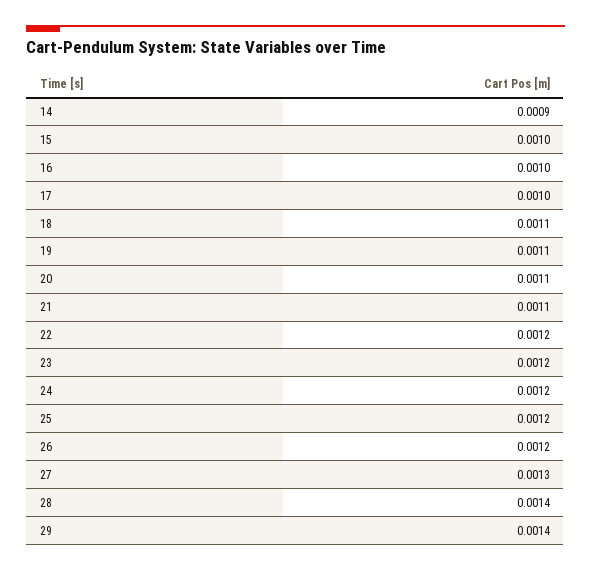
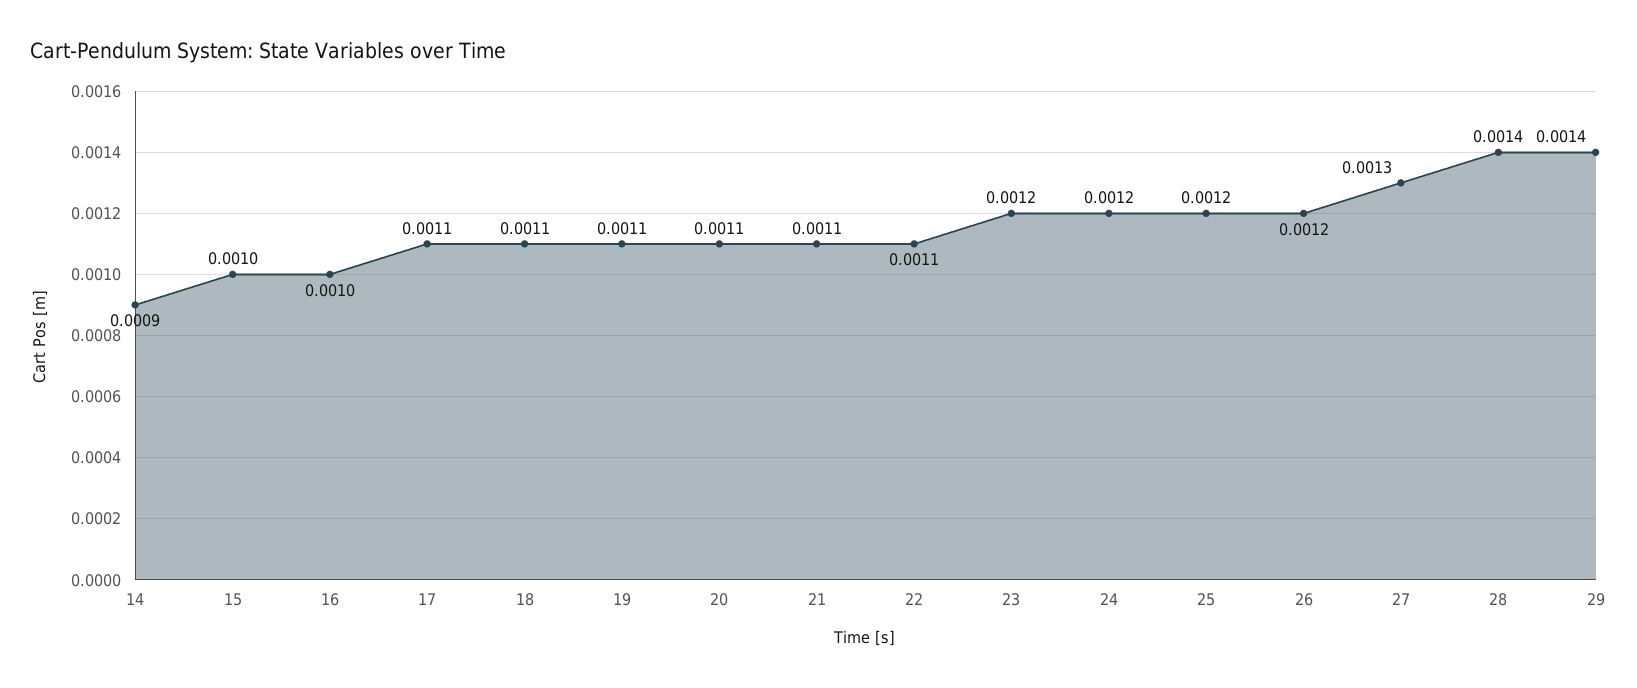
17: 0.001 -> 0.0011
22: 0.0012 -> 0.0011

